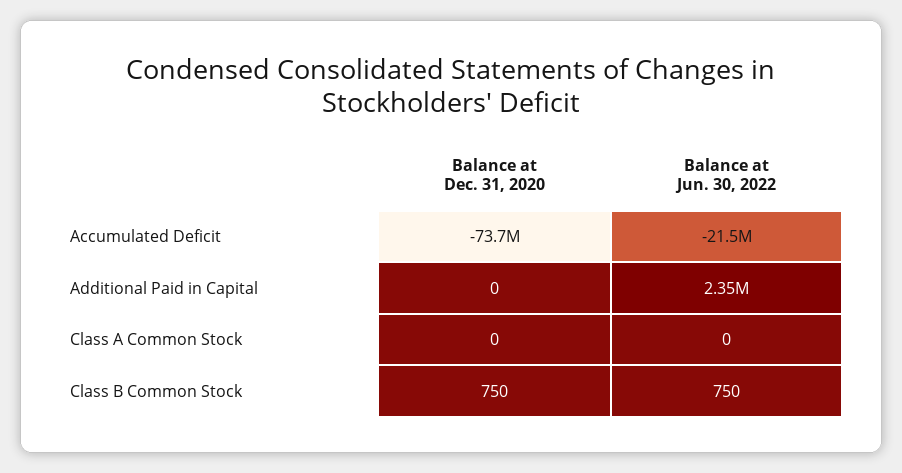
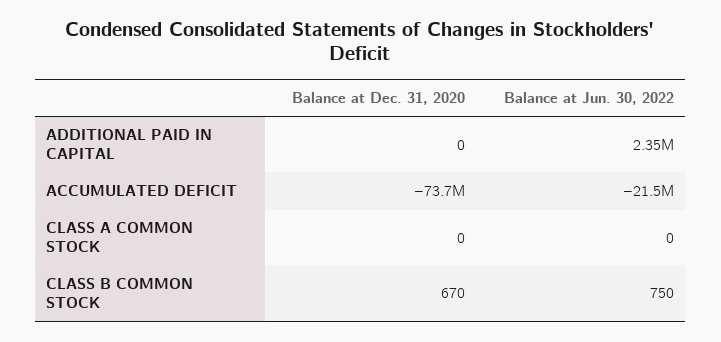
Balance at Dec. 31, 2020, Class B Common Stock: 750 -> 670

